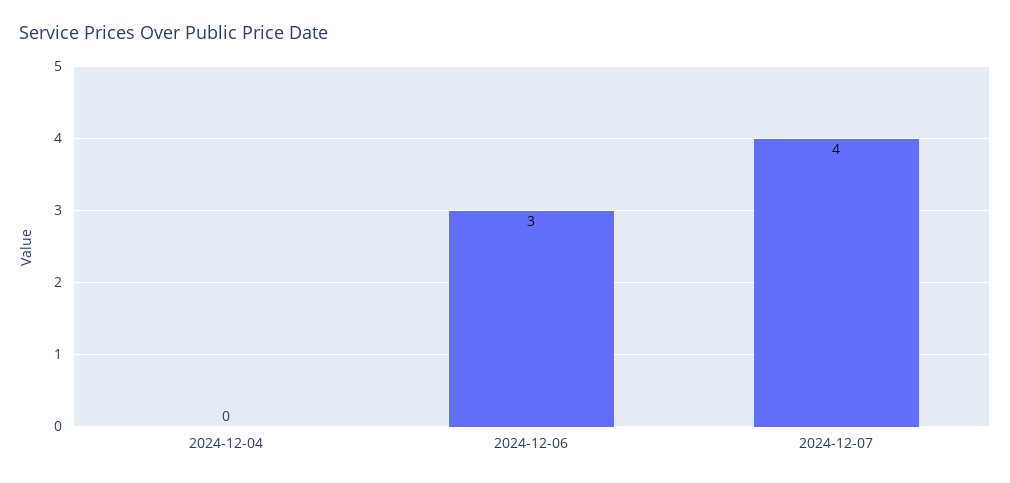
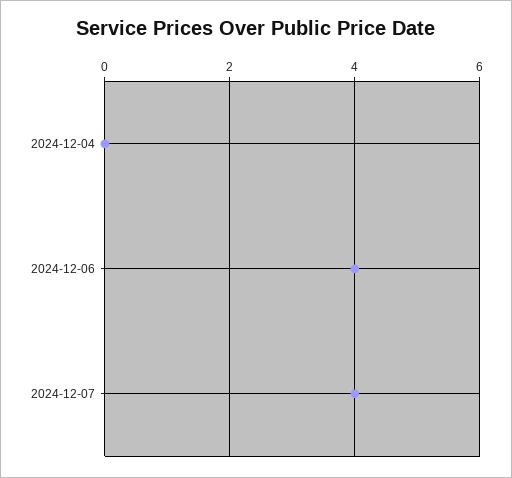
2024-12-06: 3 -> 4

